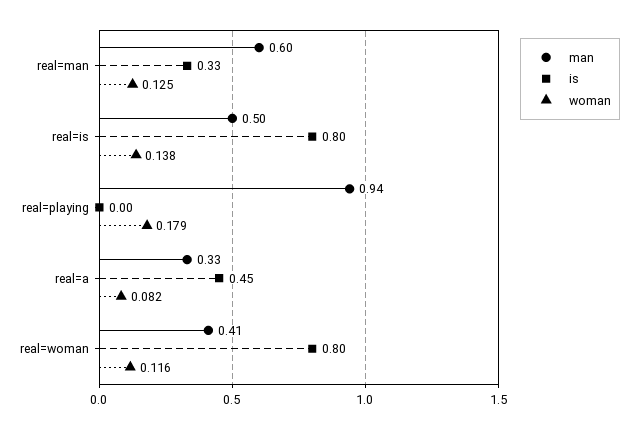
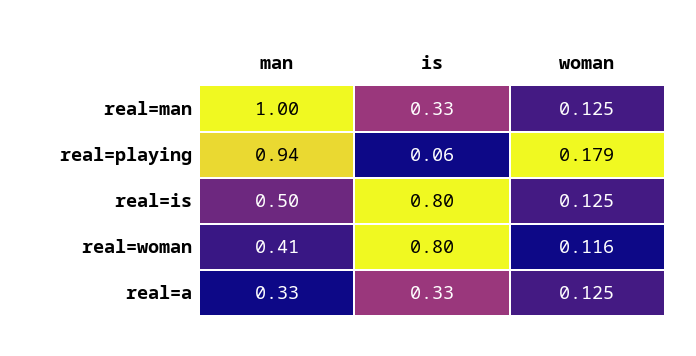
man, real=man: 0.6 -> 1
woman, real=is: 0.138 -> 0.125
is, real=playing: 0 -> 0.06
is, real=a: 0.45 -> 0.33
woman, real=a: 0.082 -> 0.125

